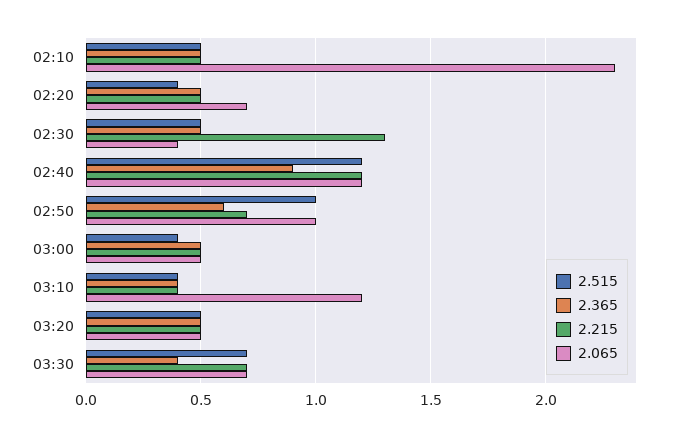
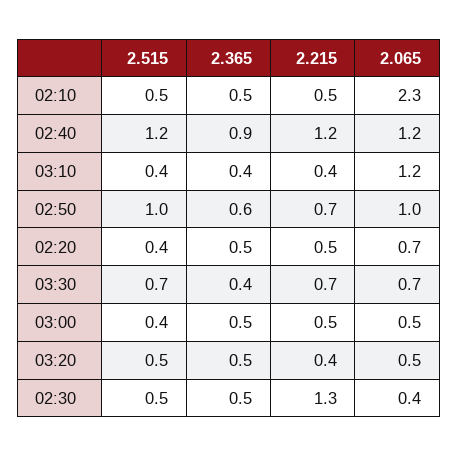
2.215, 03:20: 0.5 -> 0.4

